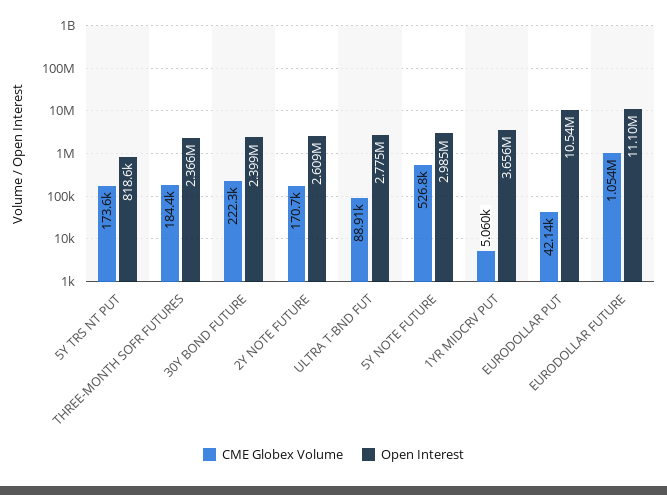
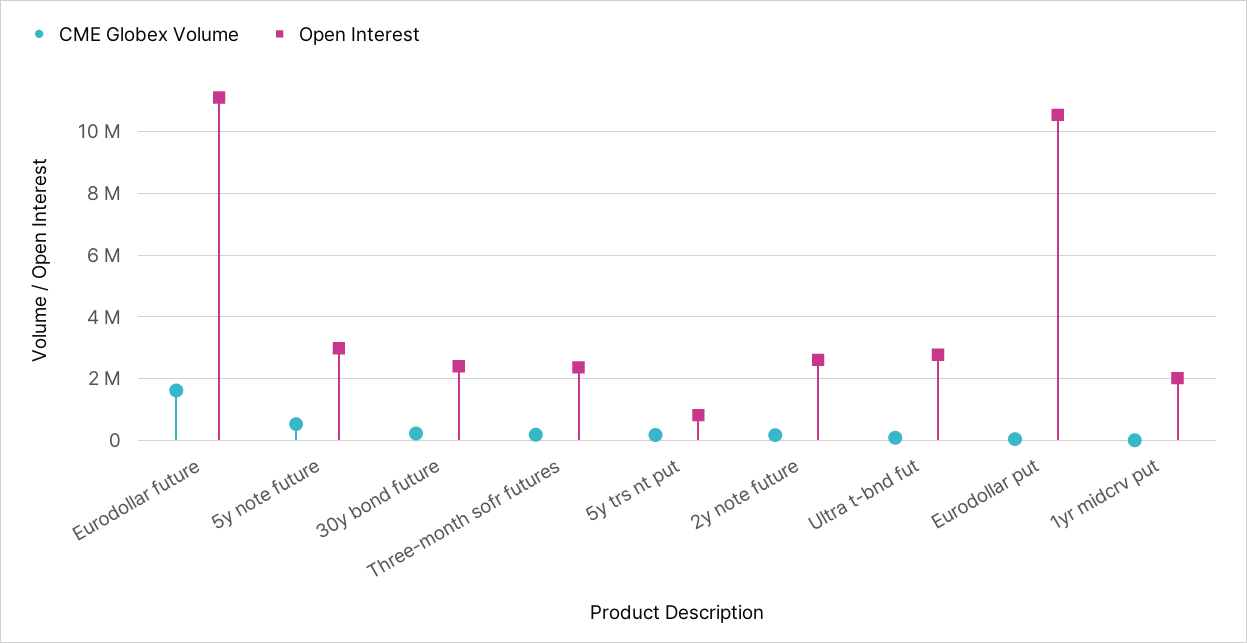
Open Interest, 1YR MIDCRV PUT: 3656000 -> 2000000
CME Globex Volume, EURODOLLAR FUTURE: 1054000 -> 1600000

